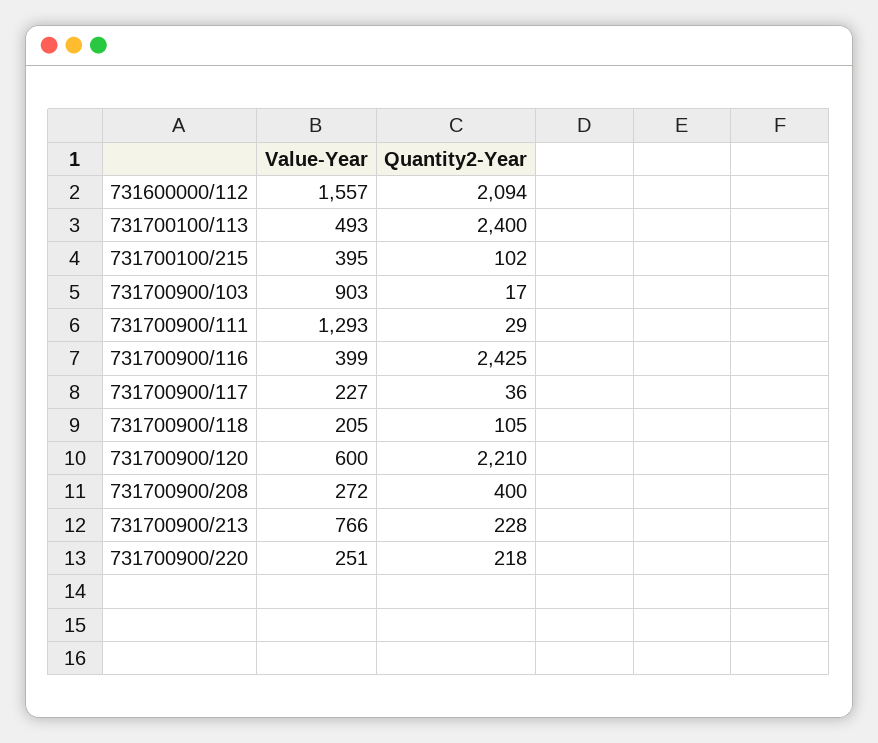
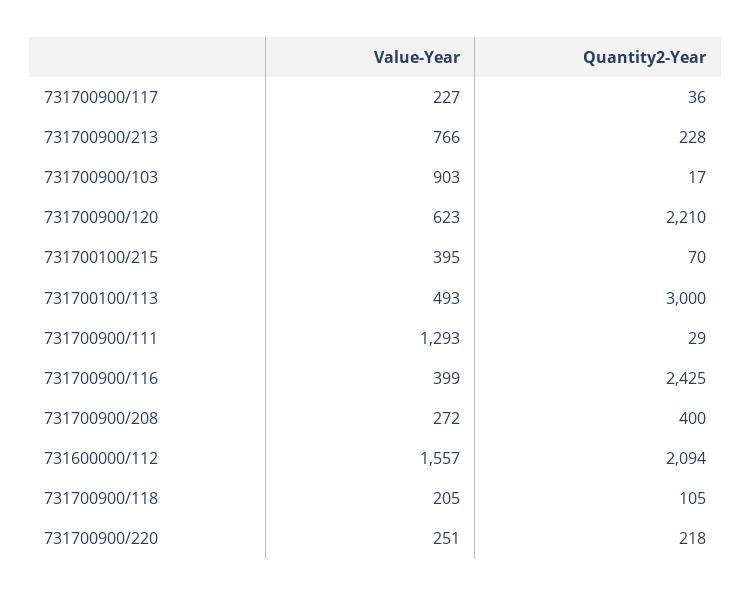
Quantity2-Year, 731700100/113: 2400 -> 3000
Quantity2-Year, 731700100/215: 102 -> 70
Value-Year, 731700900/120: 600 -> 623

